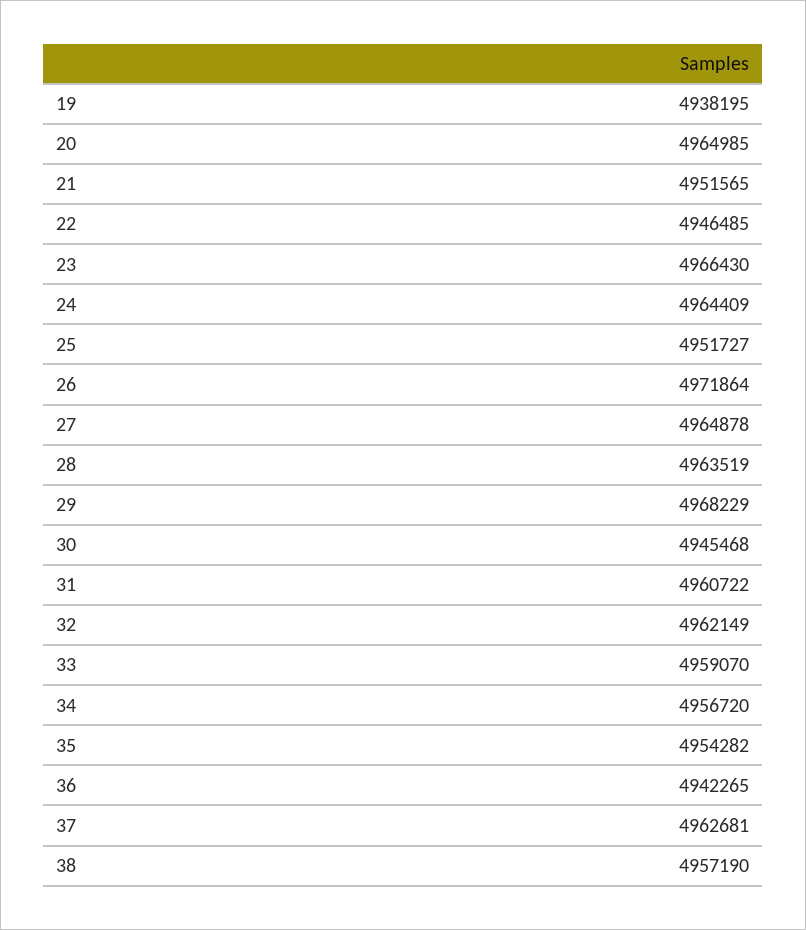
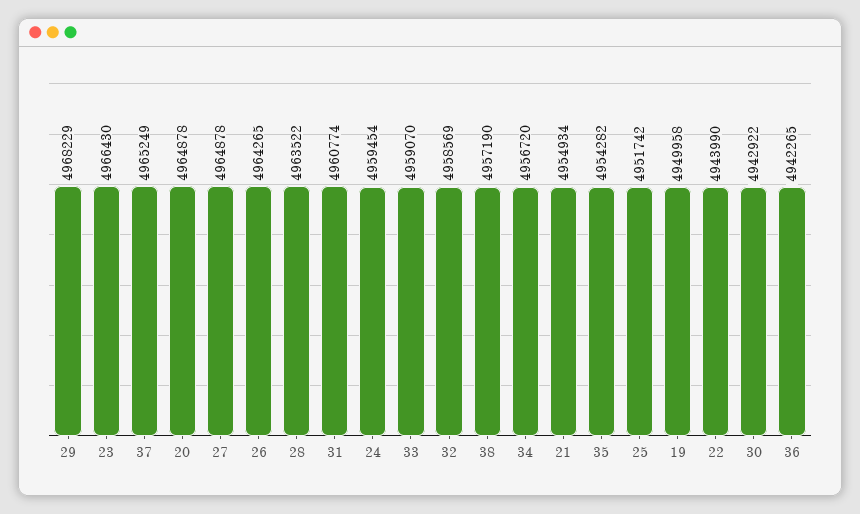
19: 4938195 -> 4949958
20: 4964985 -> 4964878
21: 4951565 -> 4954934
22: 4946485 -> 4943990
24: 4964409 -> 4959454
25: 4951727 -> 4951742
26: 4971864 -> 4964265
28: 4963519 -> 4963522
30: 4945468 -> 4942922
31: 4960722 -> 4960774
32: 4962149 -> 4958569
37: 4962681 -> 4965249

